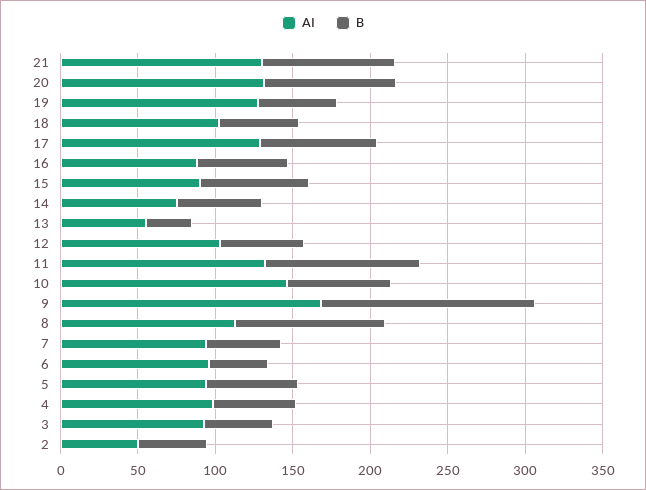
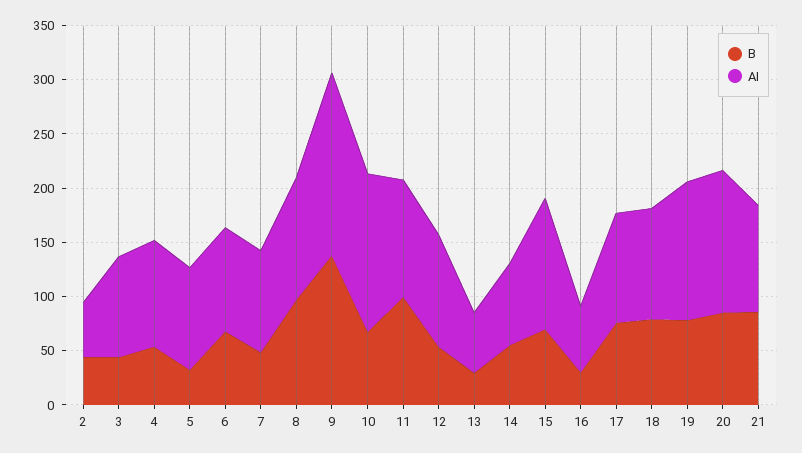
AI, 21: 130 -> 100
B, 19: 50 -> 80
B, 18: 50 -> 80
AI, 17: 130 -> 100
AI, 16: 90 -> 60
B, 16: 60 -> 30
AI, 15: 90 -> 120
AI, 11: 130 -> 110
B, 6: 40 -> 70
B, 5: 60 -> 30

